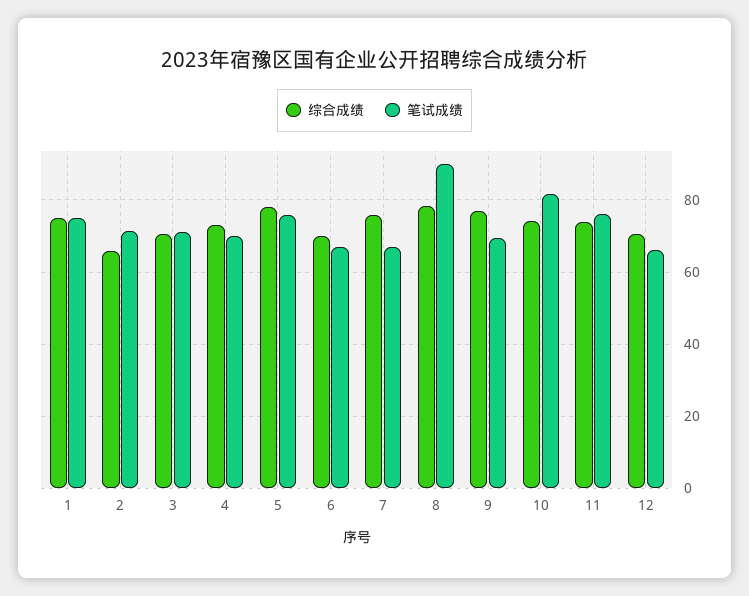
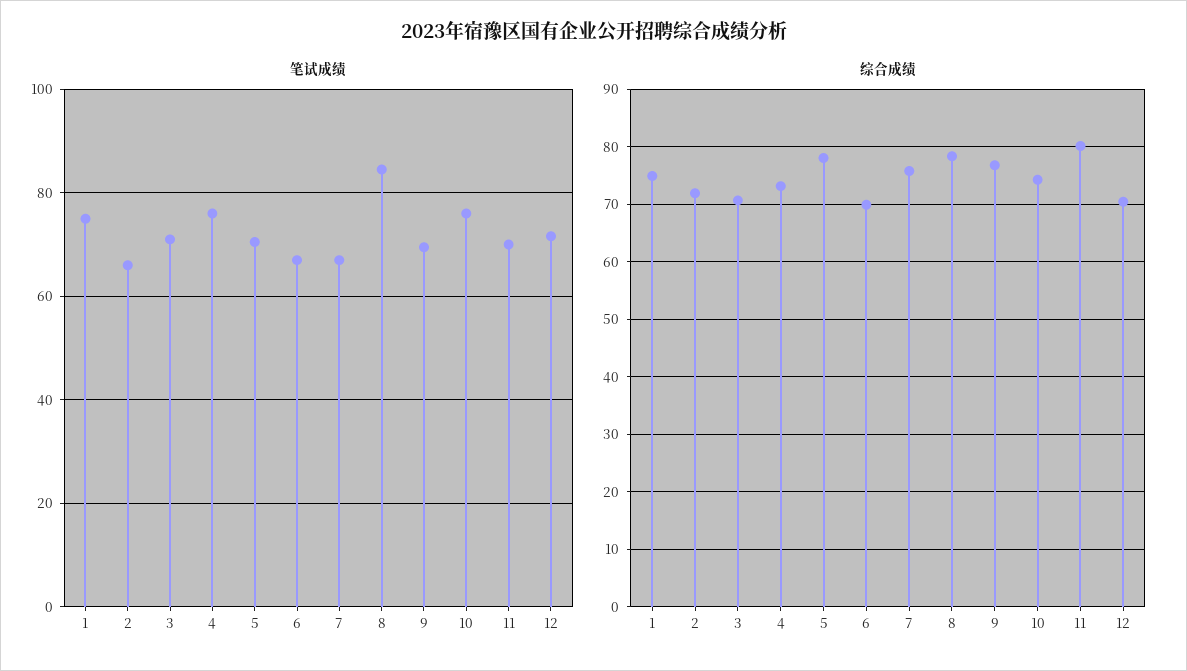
综合成绩, 2: 66 -> 72
笔试成绩, 2: 72 -> 66
笔试成绩, 4: 70 -> 76
笔试成绩, 5: 76 -> 70
笔试成绩, 8: 90 -> 84
笔试成绩, 10: 82 -> 76
综合成绩, 11: 74 -> 80
笔试成绩, 11: 76 -> 70
笔试成绩, 12: 66 -> 72

